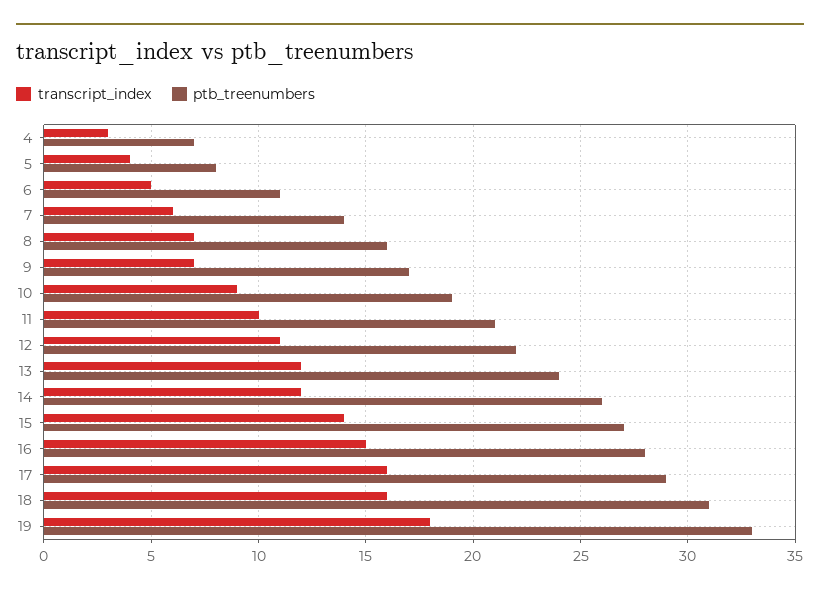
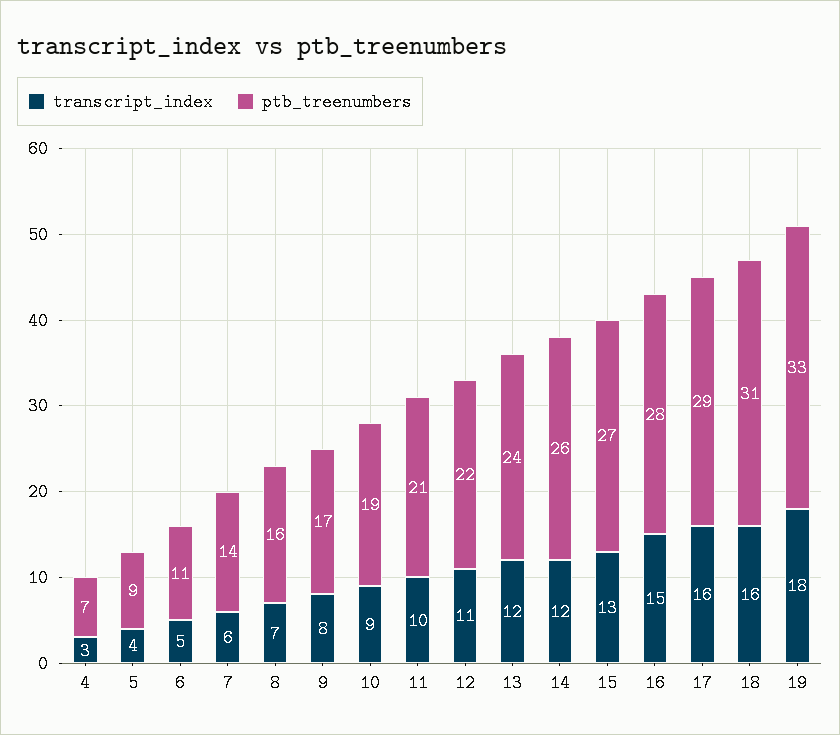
ptb_treenumbers, 5: 8 -> 9
transcript_index, 9: 7 -> 8
transcript_index, 15: 14 -> 13

